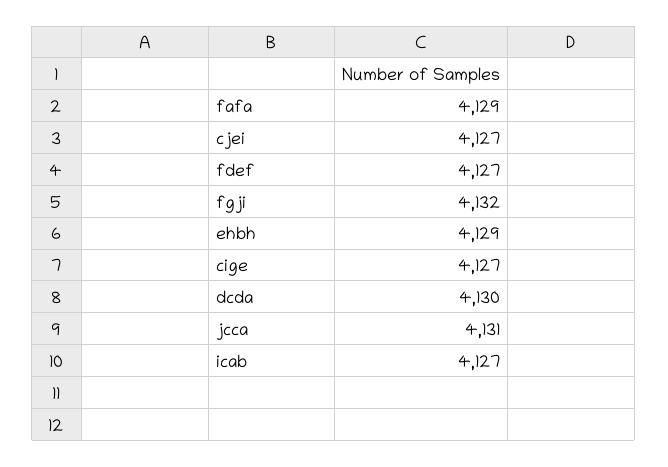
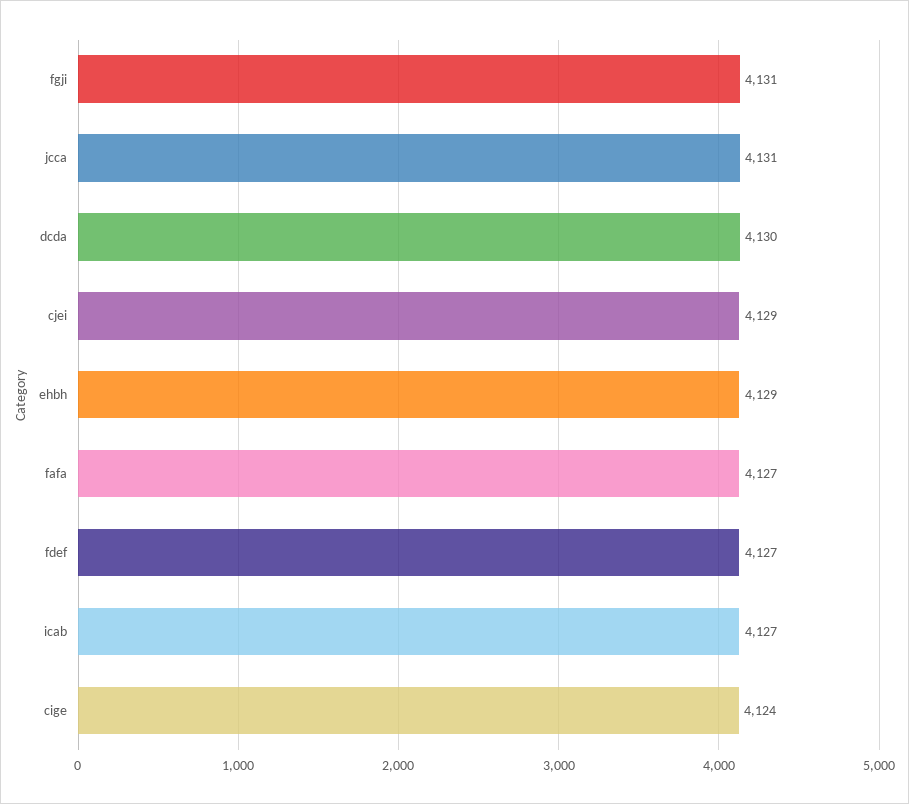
fafa: 4129 -> 4127
cjei: 4127 -> 4129
fgji: 4132 -> 4131
cige: 4127 -> 4124

